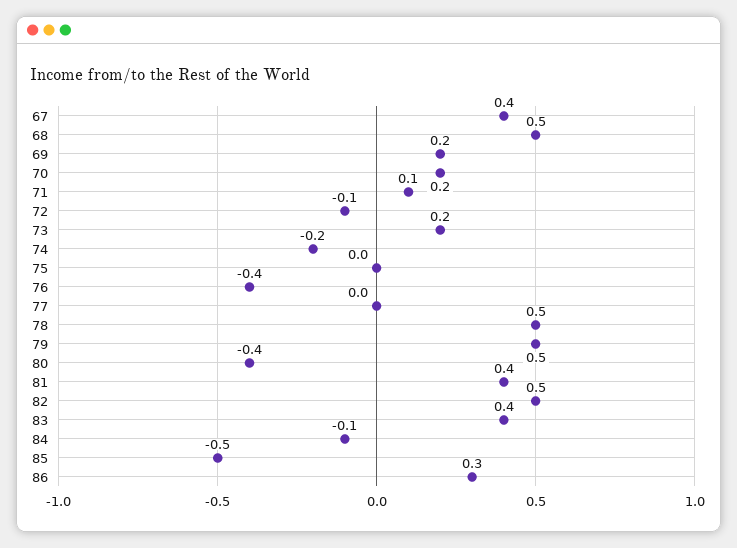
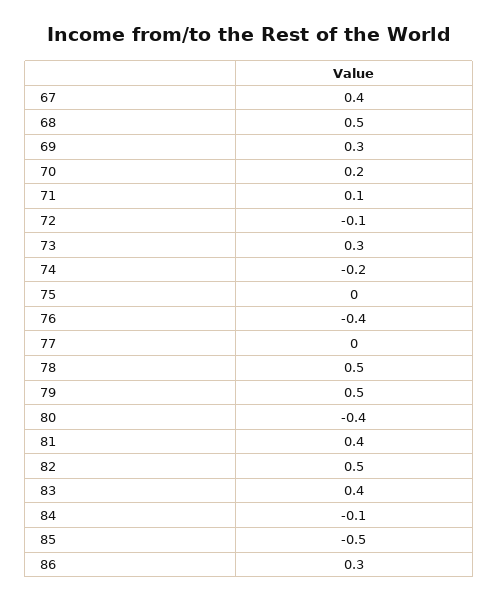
69: 0.2 -> 0.3
73: 0.2 -> 0.3

